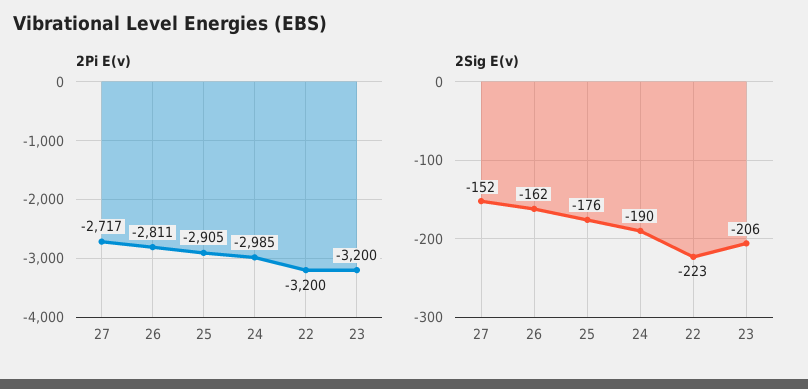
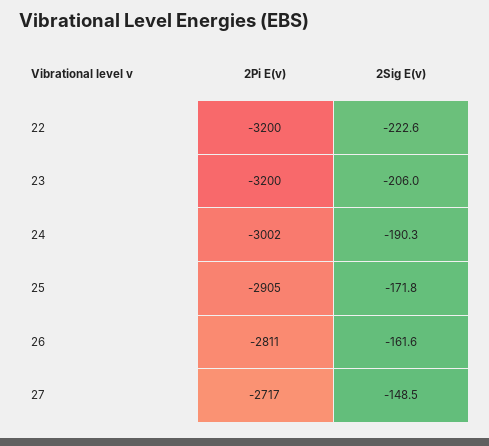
2Pi E(v), 24: -2985 -> -3002
2Sig E(v), 27: -152 -> -148.5
2Sig E(v), 25: -176 -> -171.8

